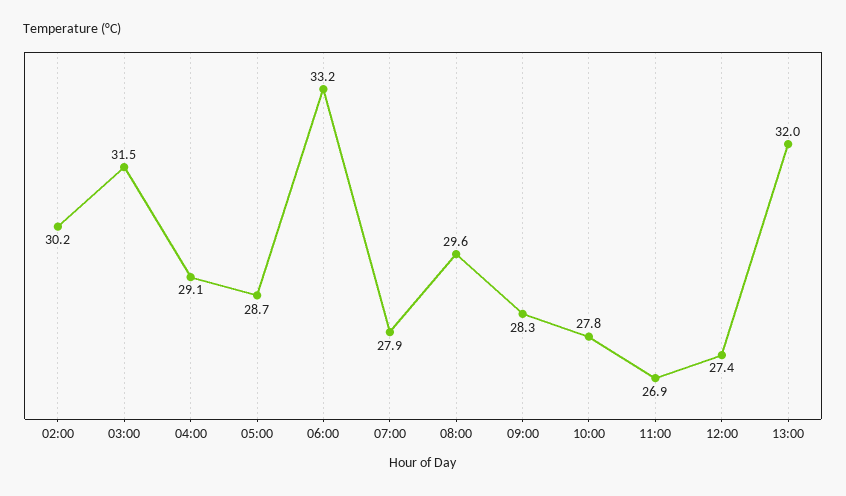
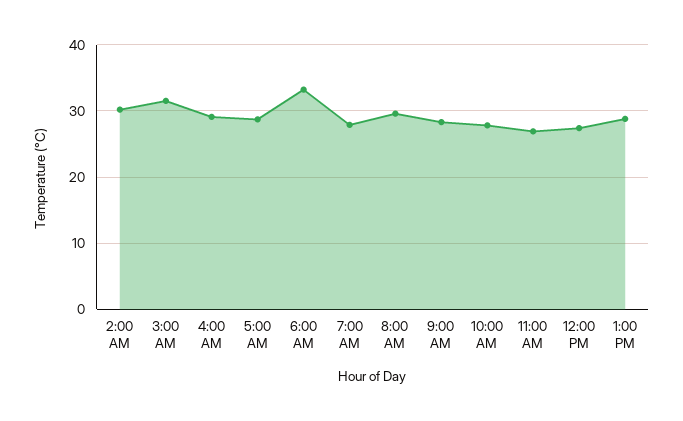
13:00: 32 -> 29

